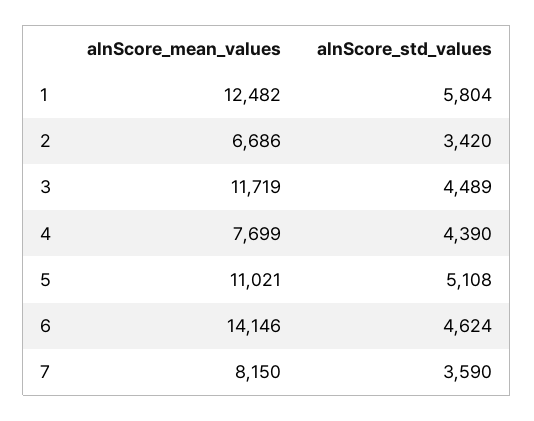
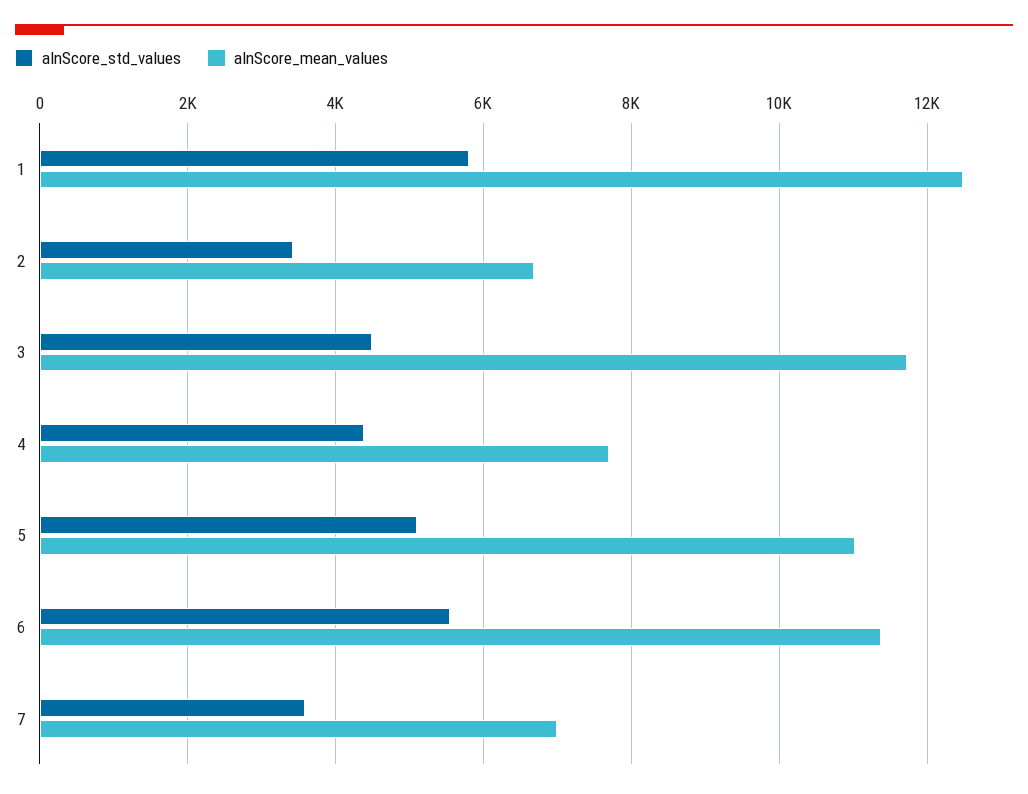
alnScore_mean_values, 6: 14146 -> 11400
alnScore_std_values, 6: 4624 -> 5600
alnScore_mean_values, 7: 8150 -> 7000

